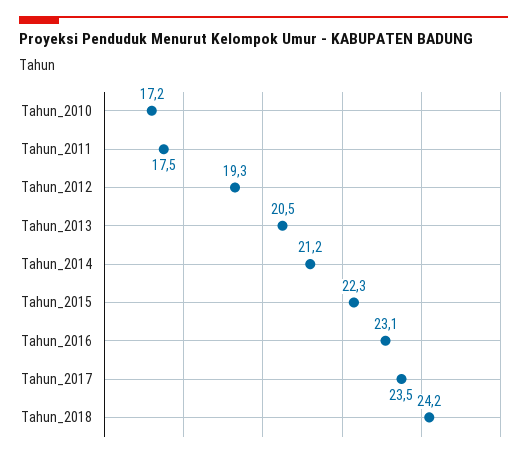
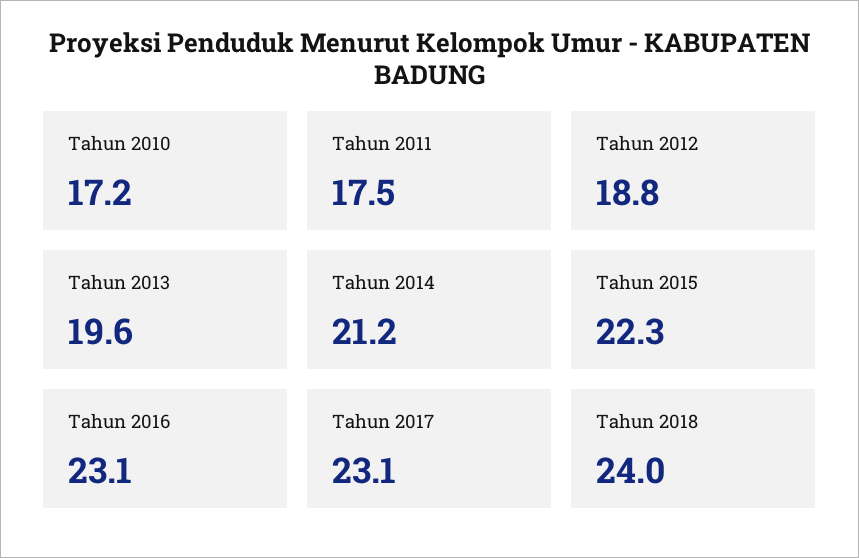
Tahun_2012: 19.3 -> 18.8
Tahun_2013: 20.5 -> 19.6
Tahun_2017: 23.5 -> 23.1
Tahun_2018: 24.2 -> 24

